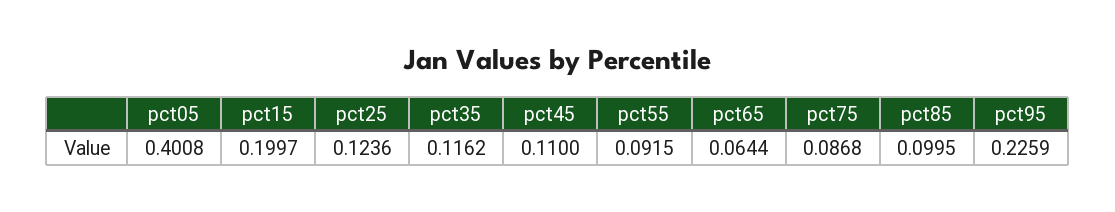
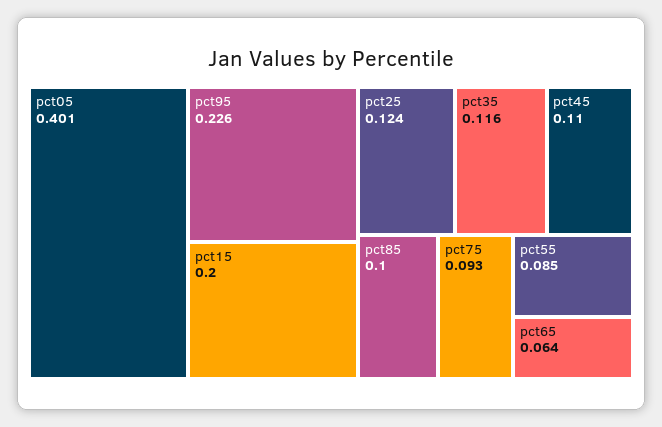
pct55: 0.0915 -> 0.085
pct75: 0.0868 -> 0.093

